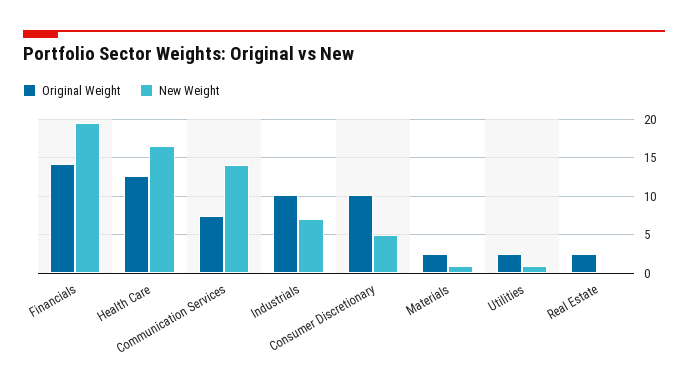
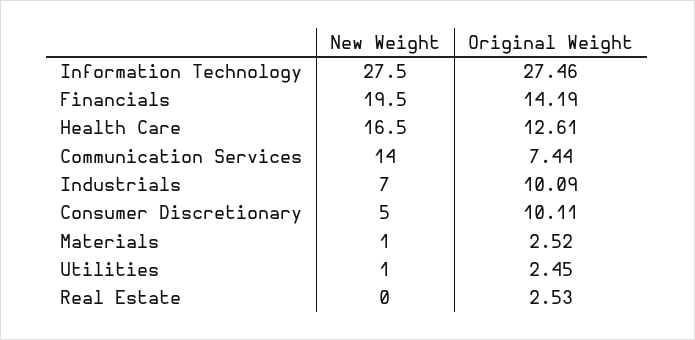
New Weight, Information Technology: none -> 27.5
Original Weight, Information Technology: none -> 27.46

